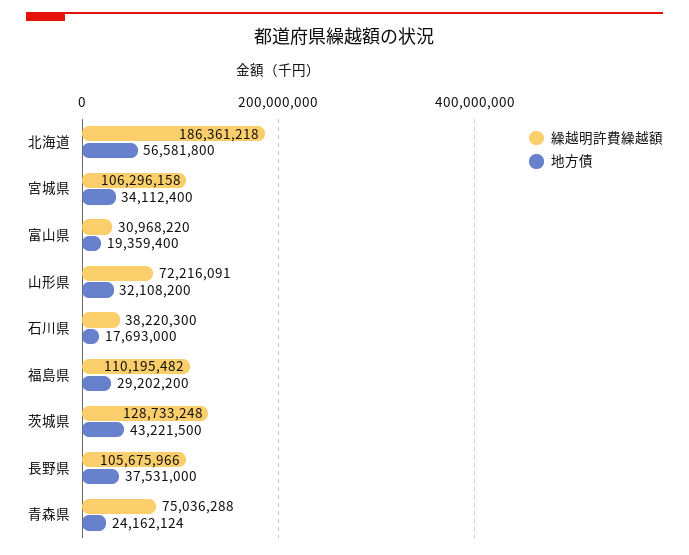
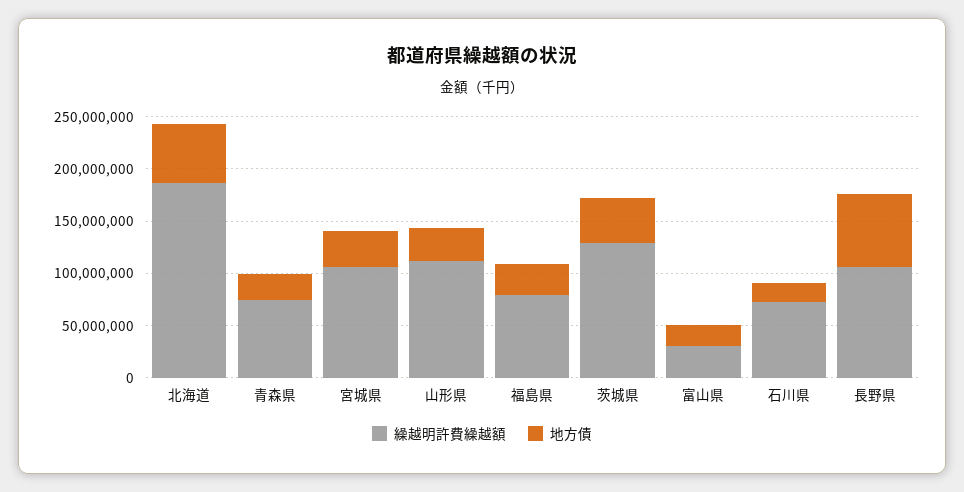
繰越明許費繰越額, 山形県: 72216091 -> 110000000
繰越明許費繰越額, 石川県: 38220300 -> 70000000
繰越明許費繰越額, 福島県: 110195482 -> 80000000
地方債, 長野県: 37531000 -> 70000000

